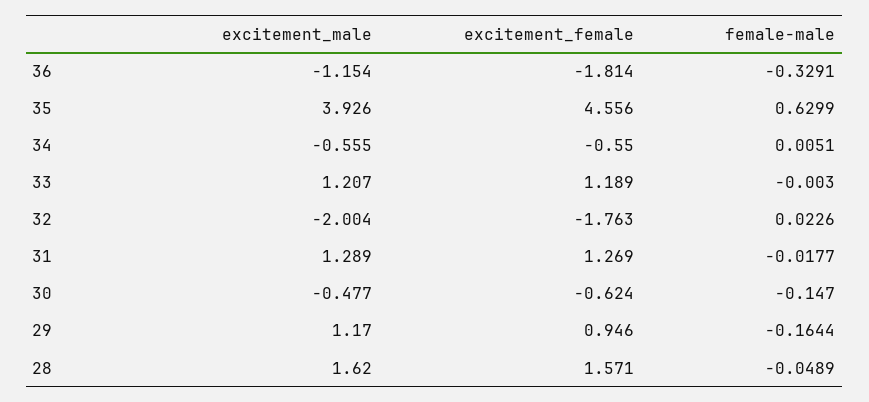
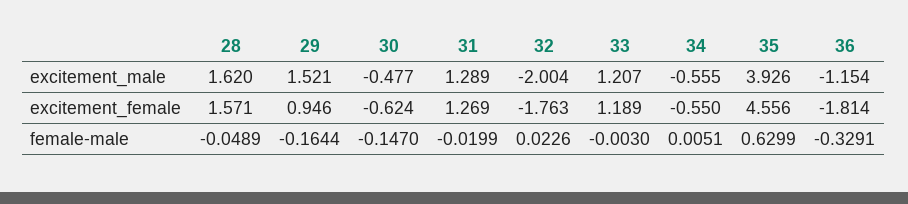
female-male, 31: -0.0177 -> -0.0199
excitement_male, 29: 1.17 -> 1.521

